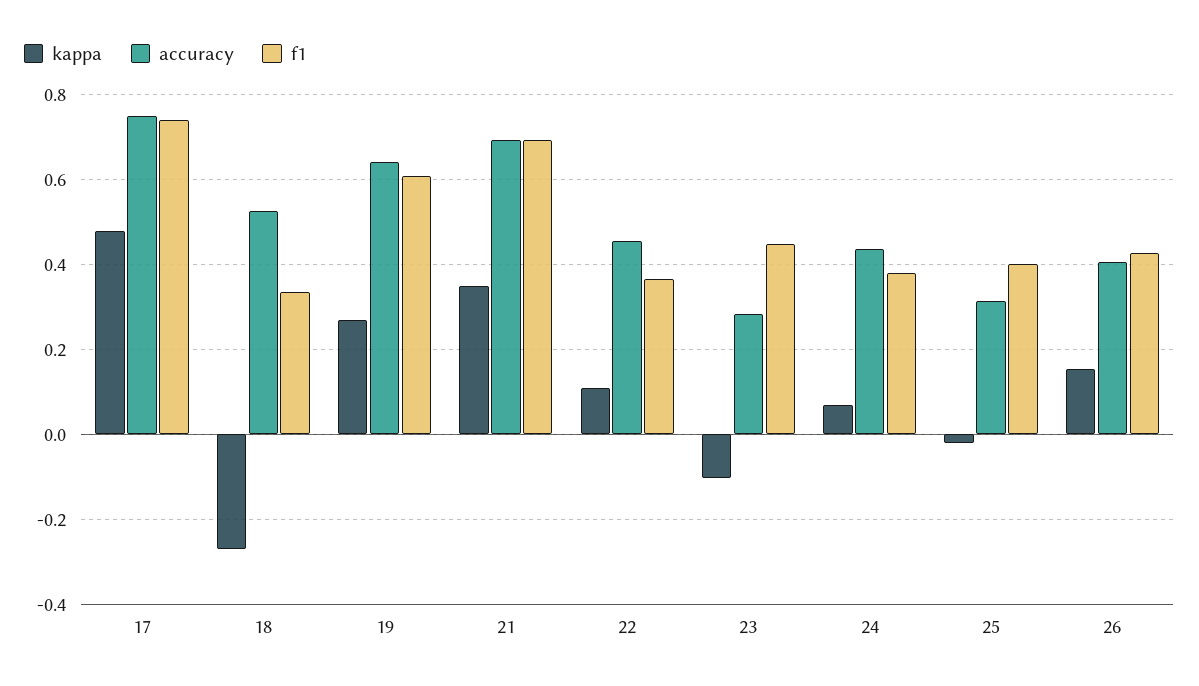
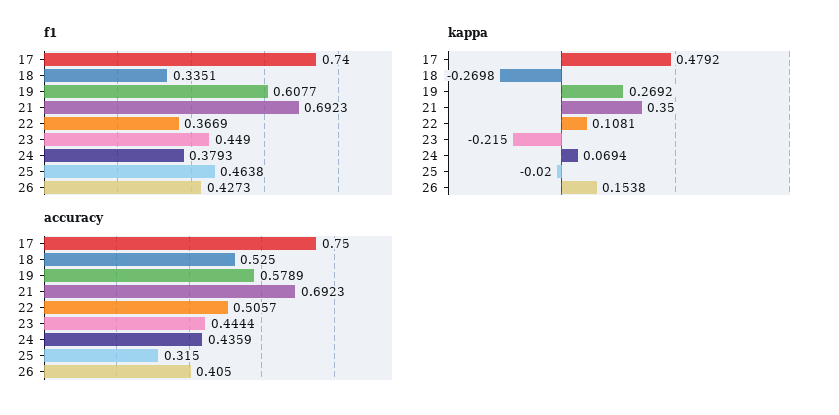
accuracy, 19: 0.64 -> 0.5789
accuracy, 22: 0.46 -> 0.5057
kappa, 23: -0.1 -> -0.215
accuracy, 23: 0.28 -> 0.4444
f1, 25: 0.4 -> 0.4638

